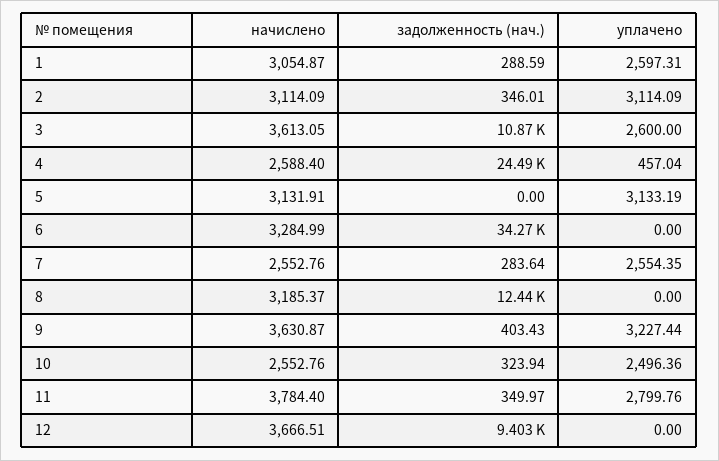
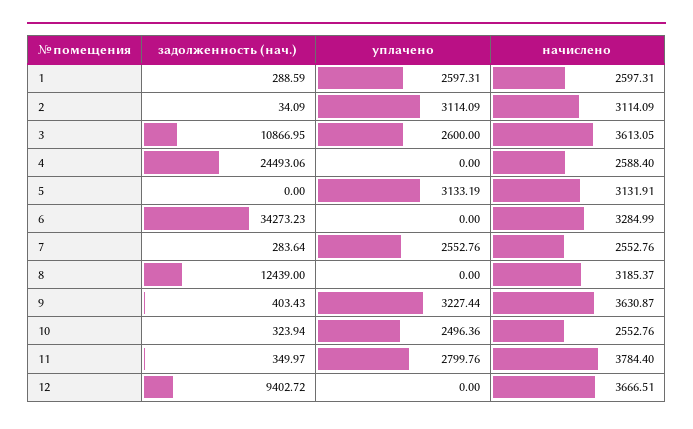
начислено, 1: 3054.87 -> 2597.31
задолженность (нач.), 2: 346.01 -> 34.09
уплачено, 4: 457.04 -> 0
уплачено, 7: 2554.35 -> 2552.76

